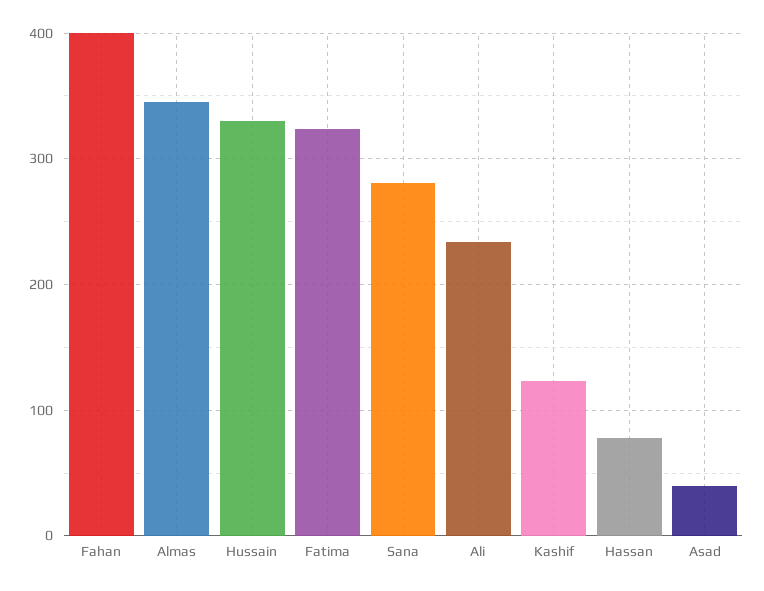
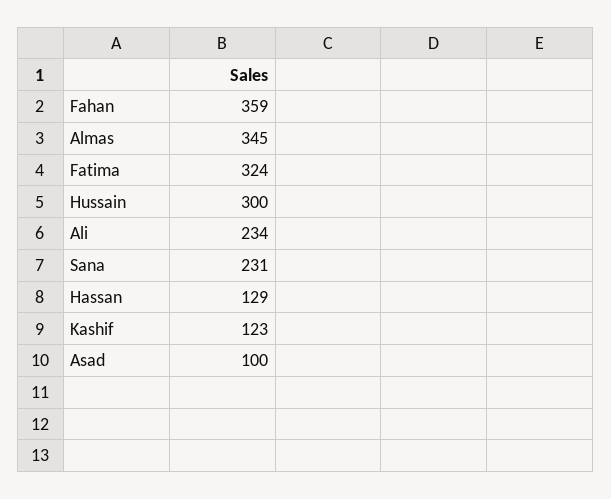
Fahan: 400 -> 359
Hussain: 330 -> 300
Sana: 280 -> 231
Hassan: 80 -> 129
Asad: 40 -> 100

